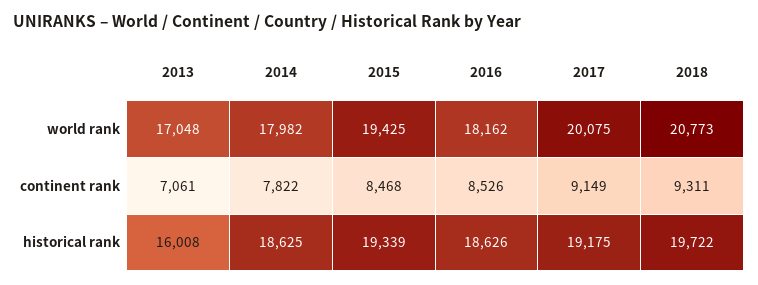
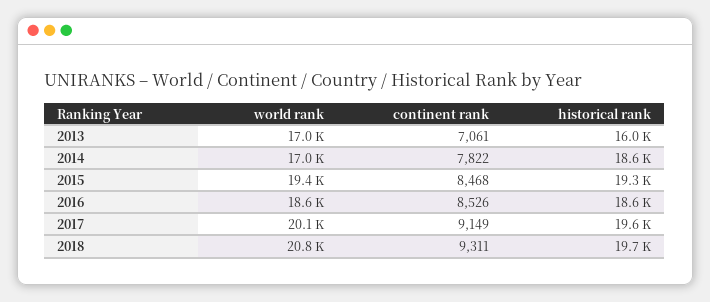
2014, world rank: 17982 -> 17000
2016, world rank: 18162 -> 18600
2017, historical rank: 19175 -> 19600

